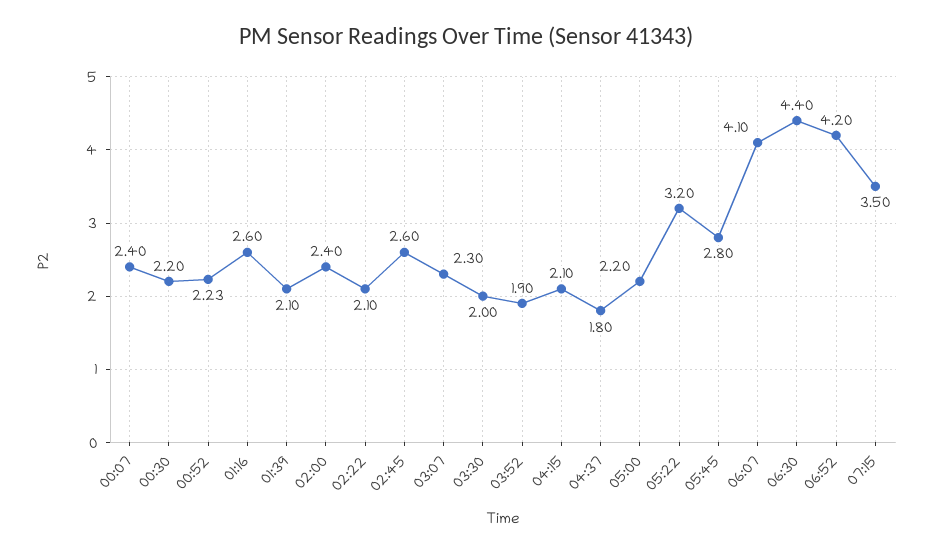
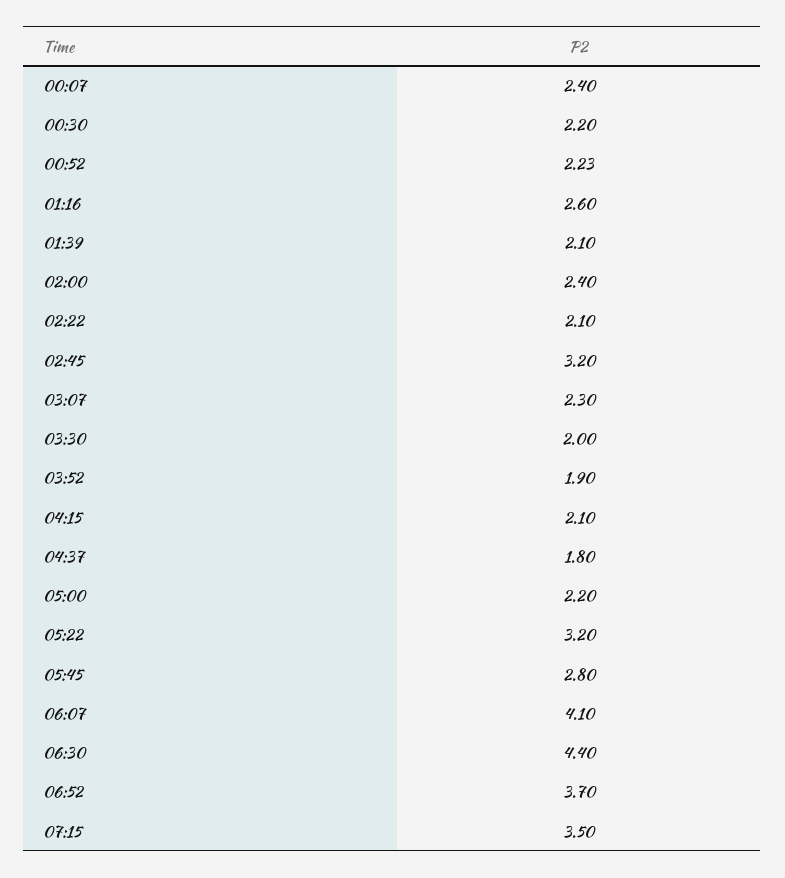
02:45: 2.6 -> 3.2
06:52: 4.2 -> 3.7

